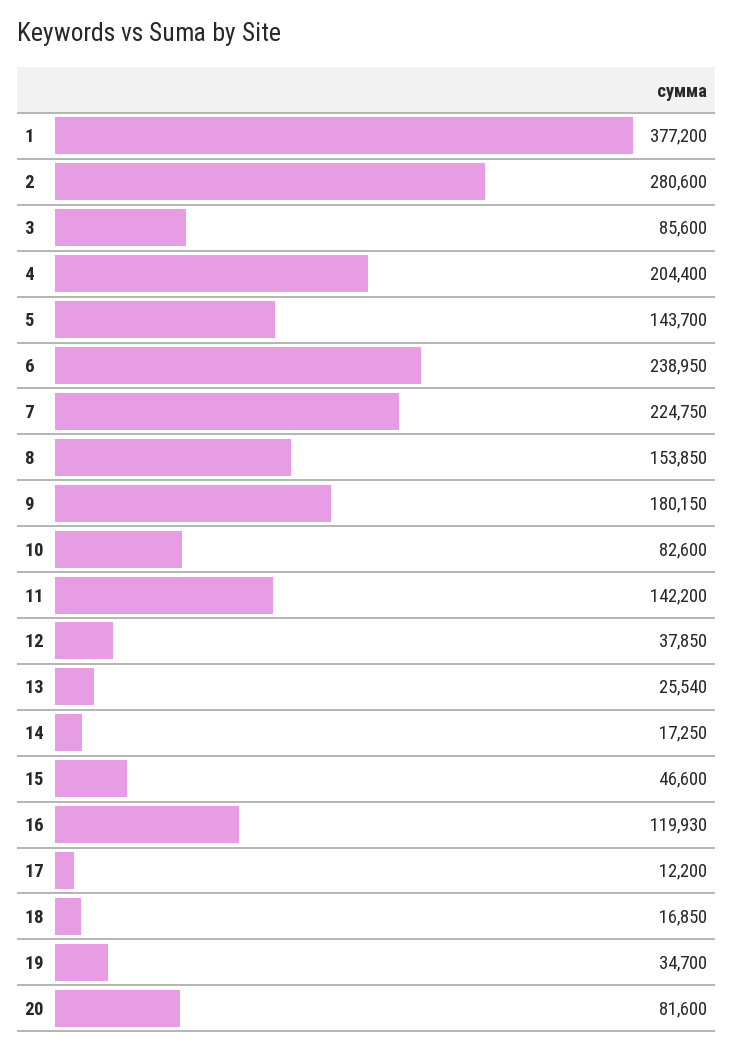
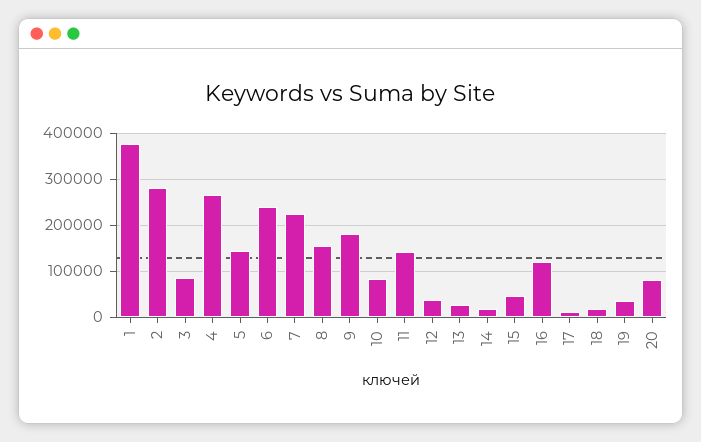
4: 204400 -> 260000

